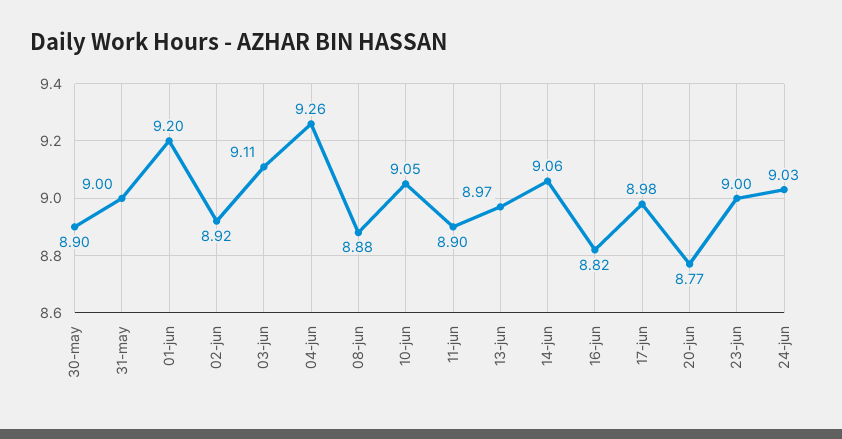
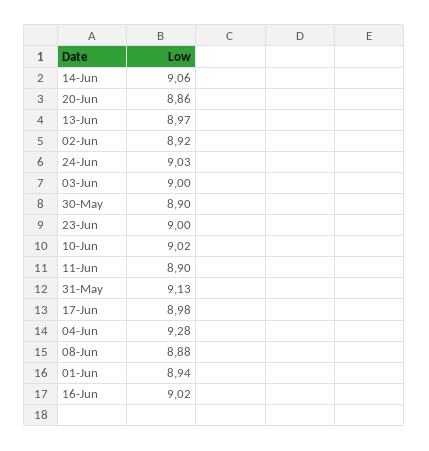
31-may: 9 -> 9.13
01-jun: 9.2 -> 8.94
03-jun: 9.11 -> 9
04-jun: 9.26 -> 9.28
10-jun: 9.05 -> 9.02
16-jun: 8.82 -> 9.02
20-jun: 8.77 -> 8.86

